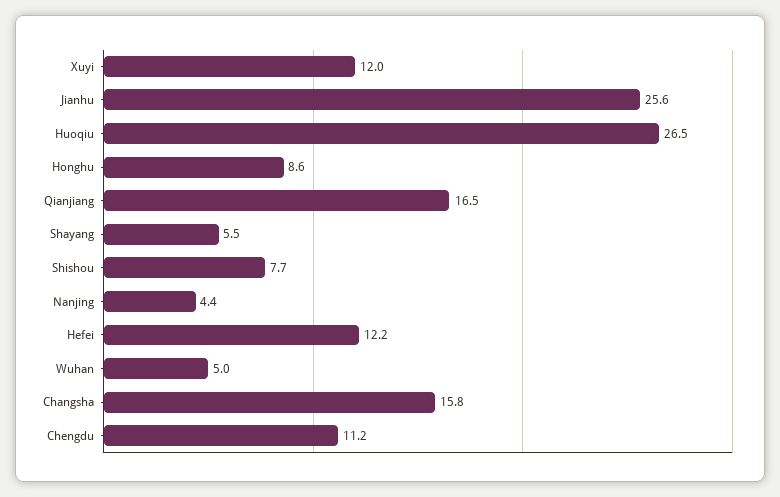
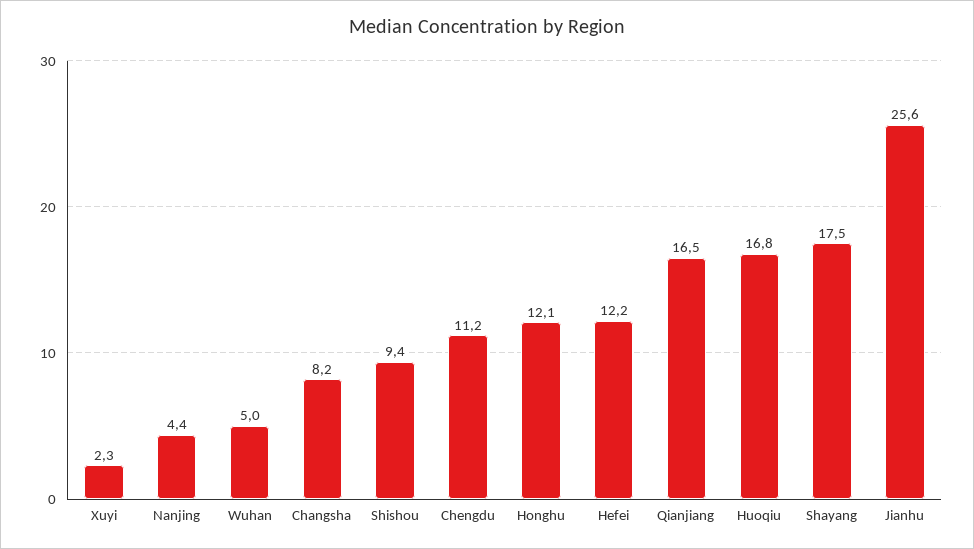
Xuyi: 12 -> 2.3
Huoqiu: 26.5 -> 16.8
Honghu: 8.6 -> 12.1
Shayang: 5.5 -> 17.5
Shishou: 7.7 -> 9.4
Changsha: 15.8 -> 8.2

